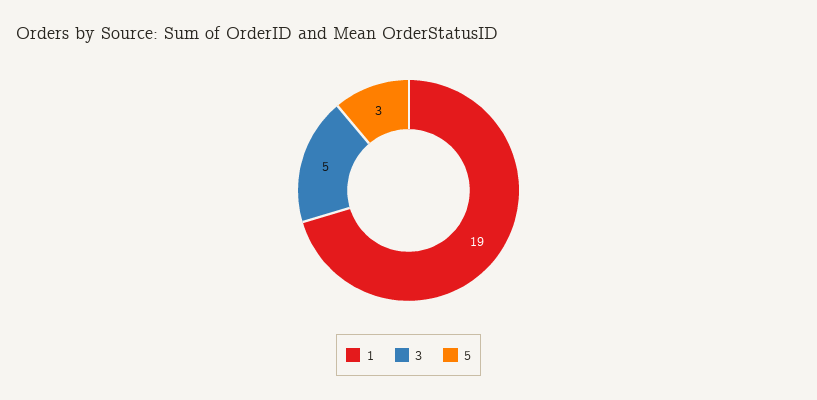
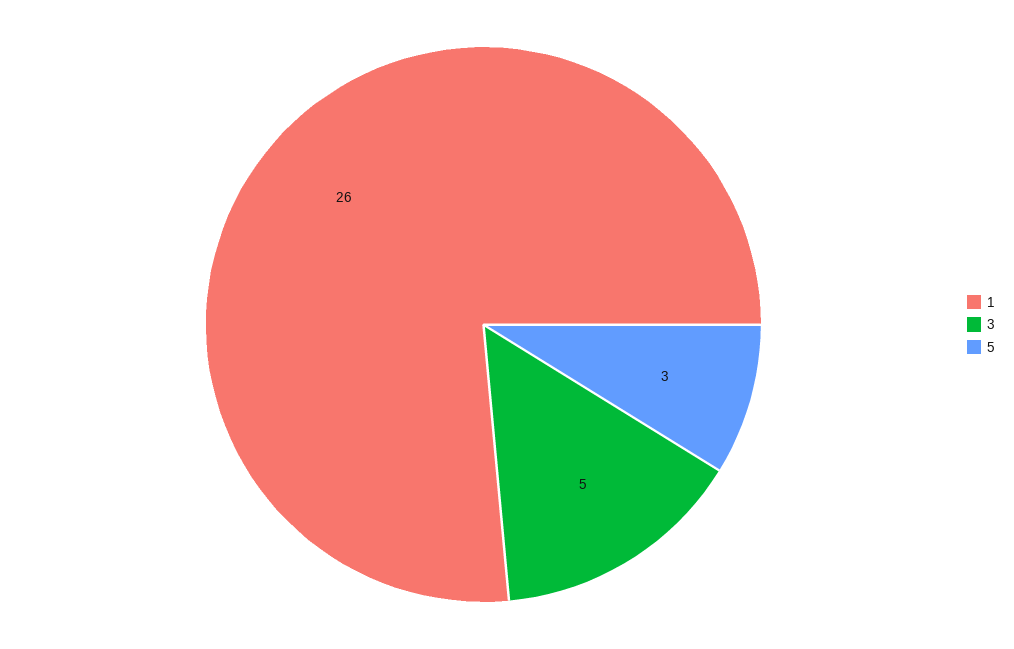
1: 19 -> 26

